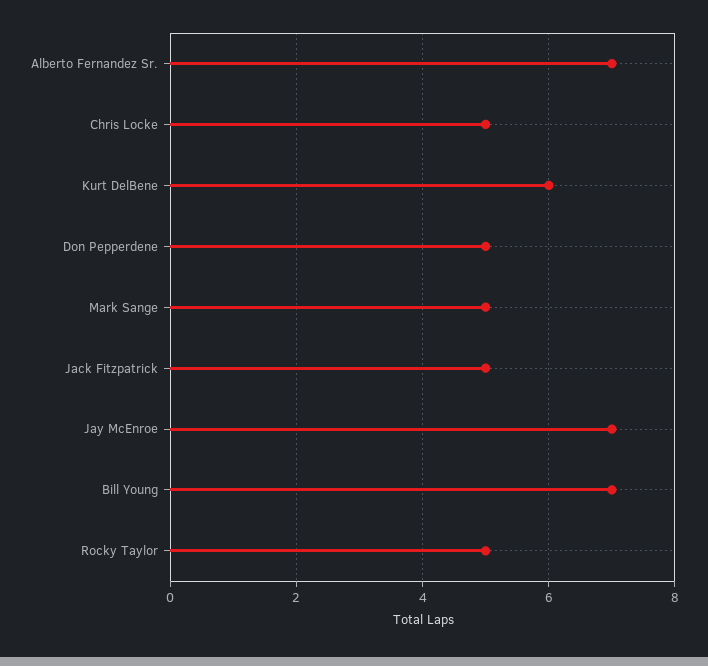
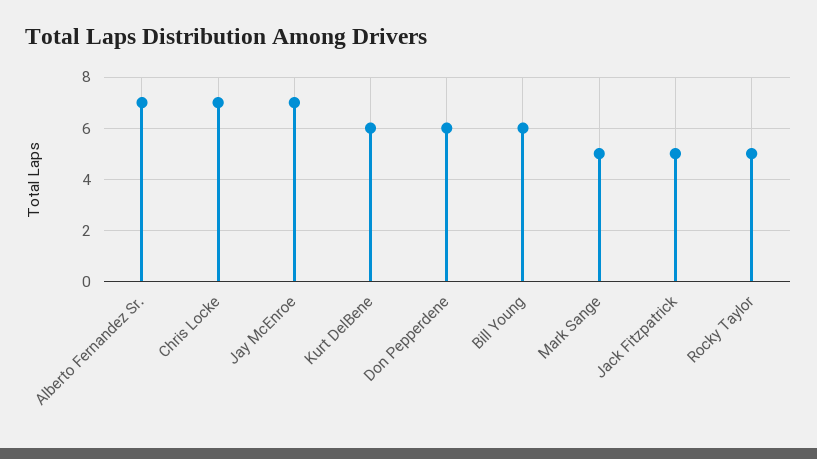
Chris Locke: 5 -> 7
Don Pepperdene: 5 -> 6
Bill Young: 7 -> 6

